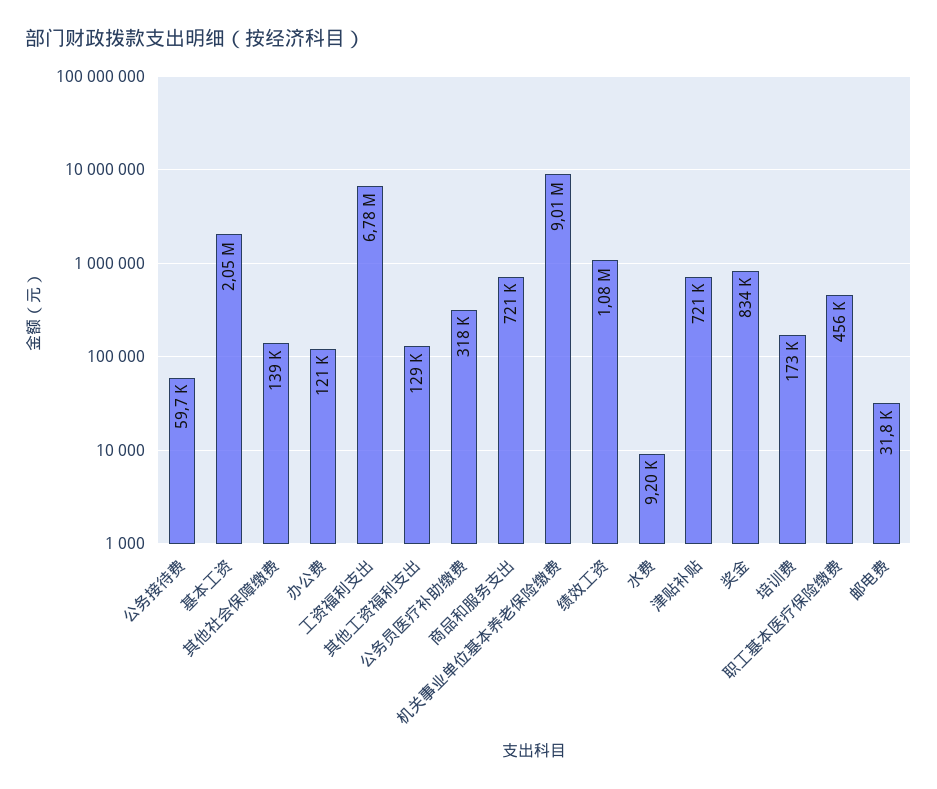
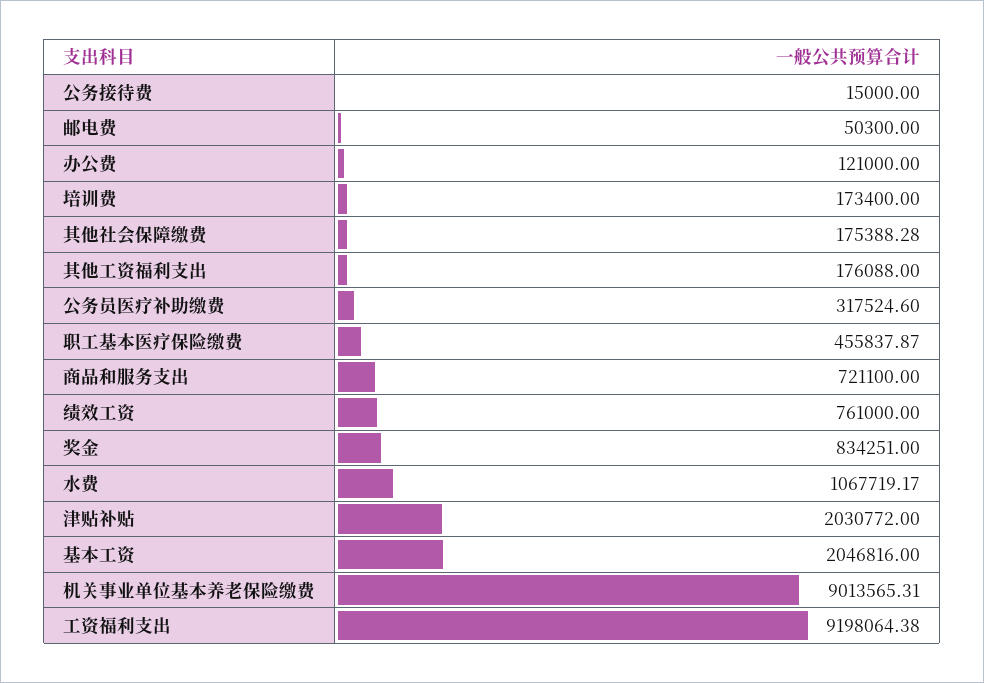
公务接待费: 59700 -> 15000
其他社会保障缴费: 139000 -> 175388.28
工资福利支出: 6780000 -> 9198064.38
其他工资福利支出: 129000 -> 176088
绩效工资: 1080000 -> 761000
水费: 9200 -> 1067719.17
津贴补贴: 721000 -> 2030772
邮电费: 31800 -> 50300

